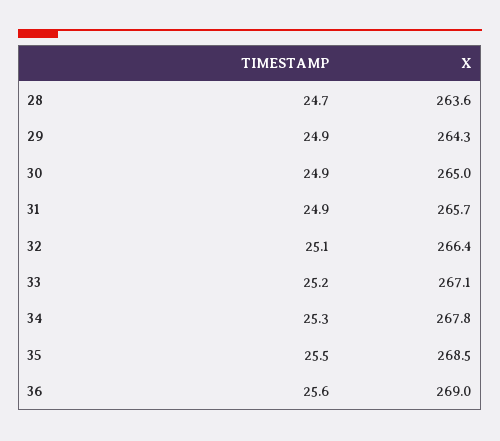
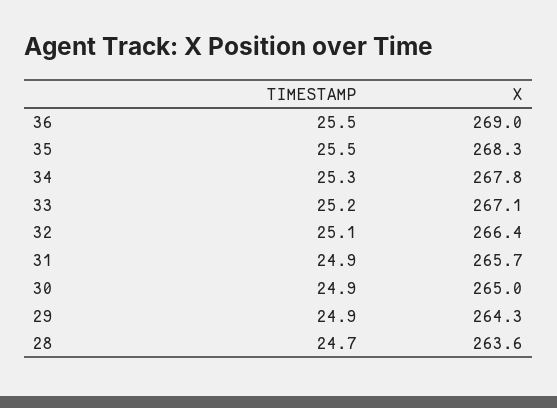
X, 35: 268.5 -> 268.3
TIMESTAMP, 36: 25.6 -> 25.5

